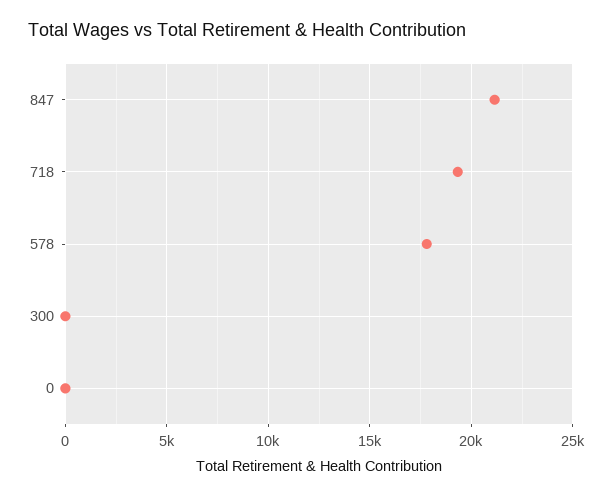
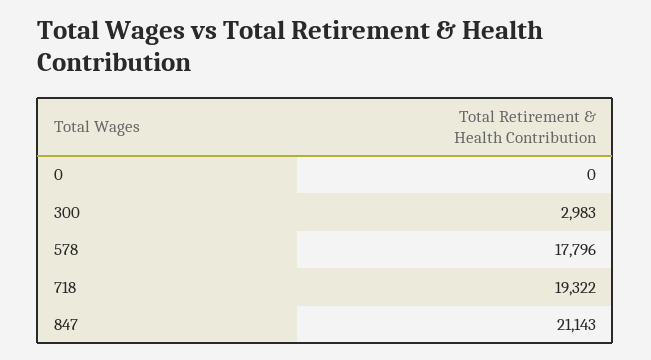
300: 0 -> 2983

